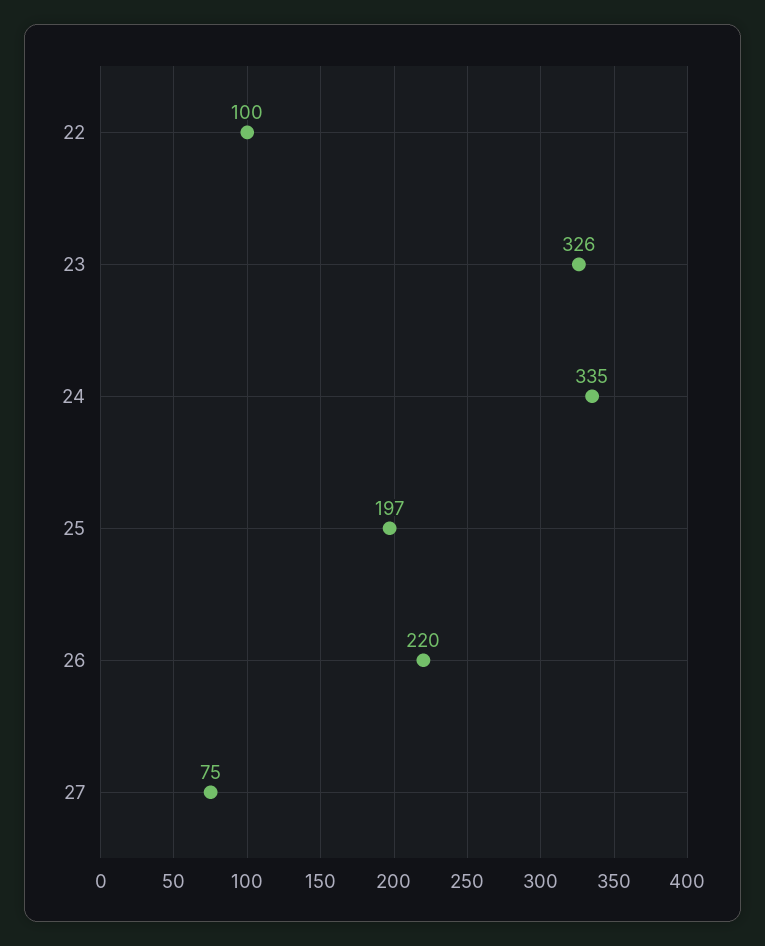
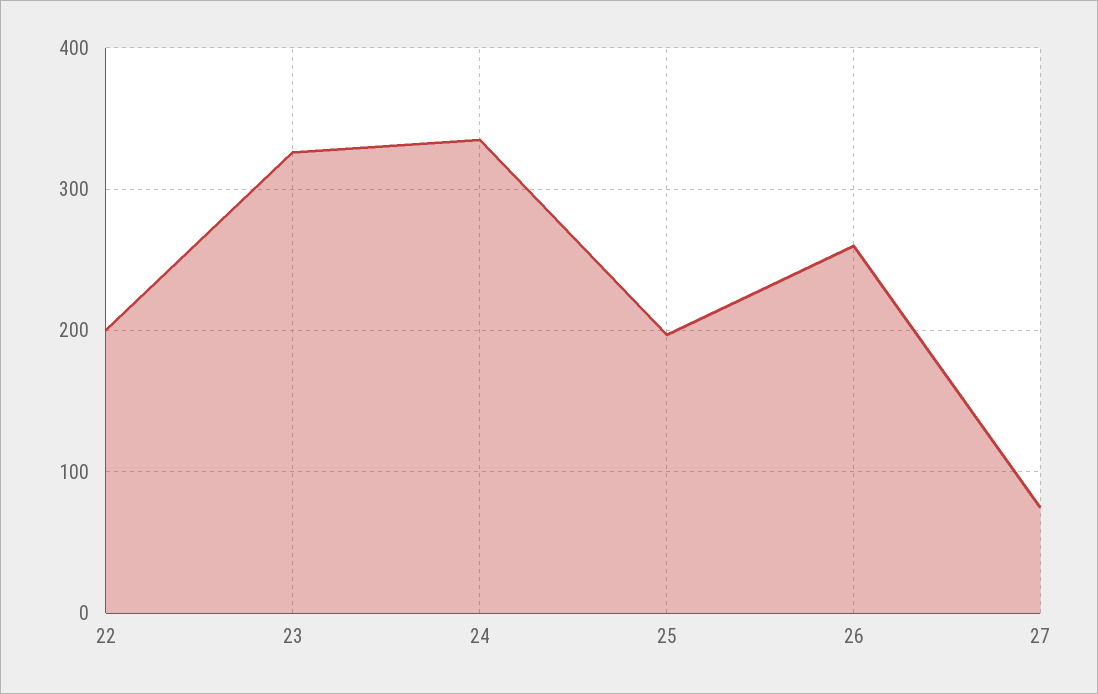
22: 100 -> 200
26: 220 -> 260

